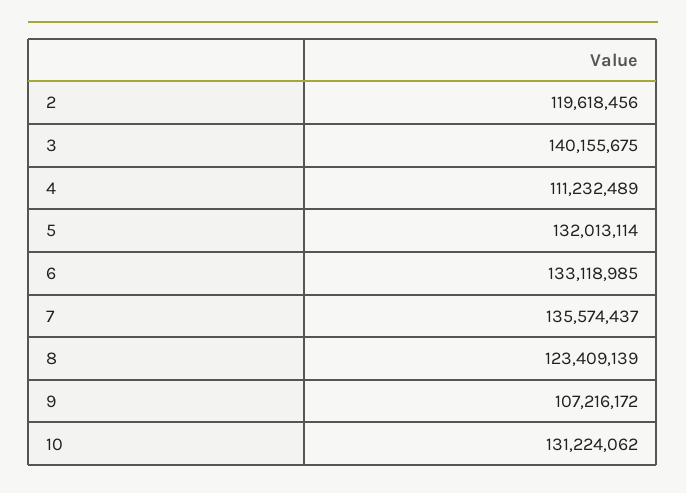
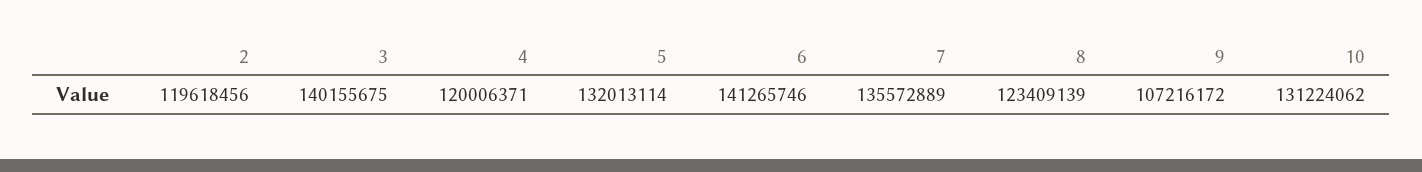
4: 111232489 -> 120006371
6: 133118985 -> 141265746
7: 135574437 -> 135572889

